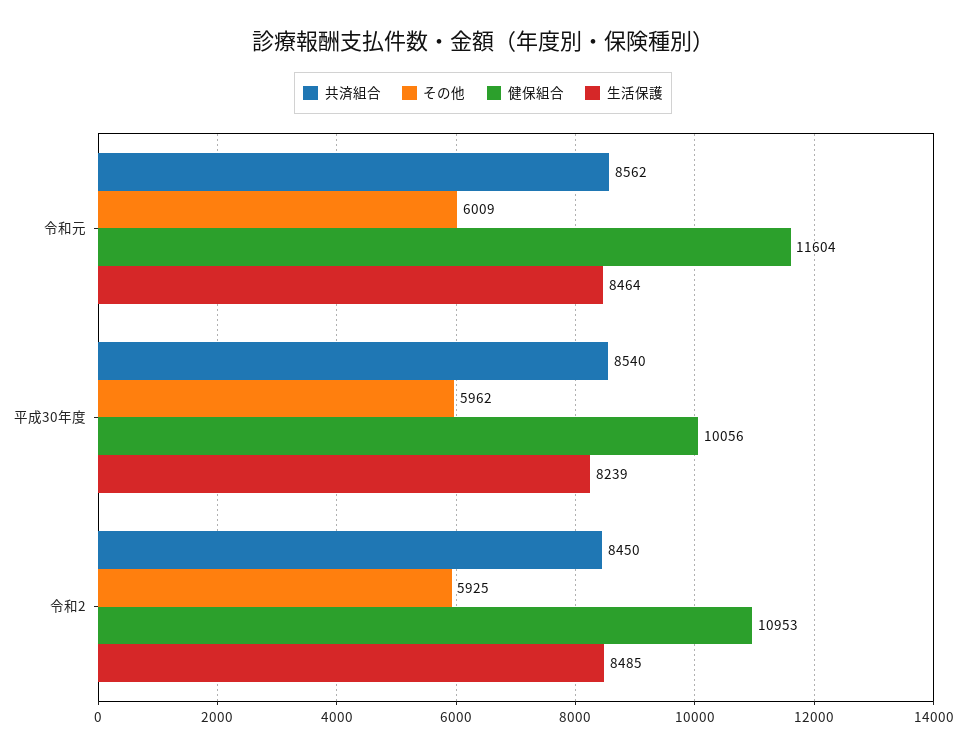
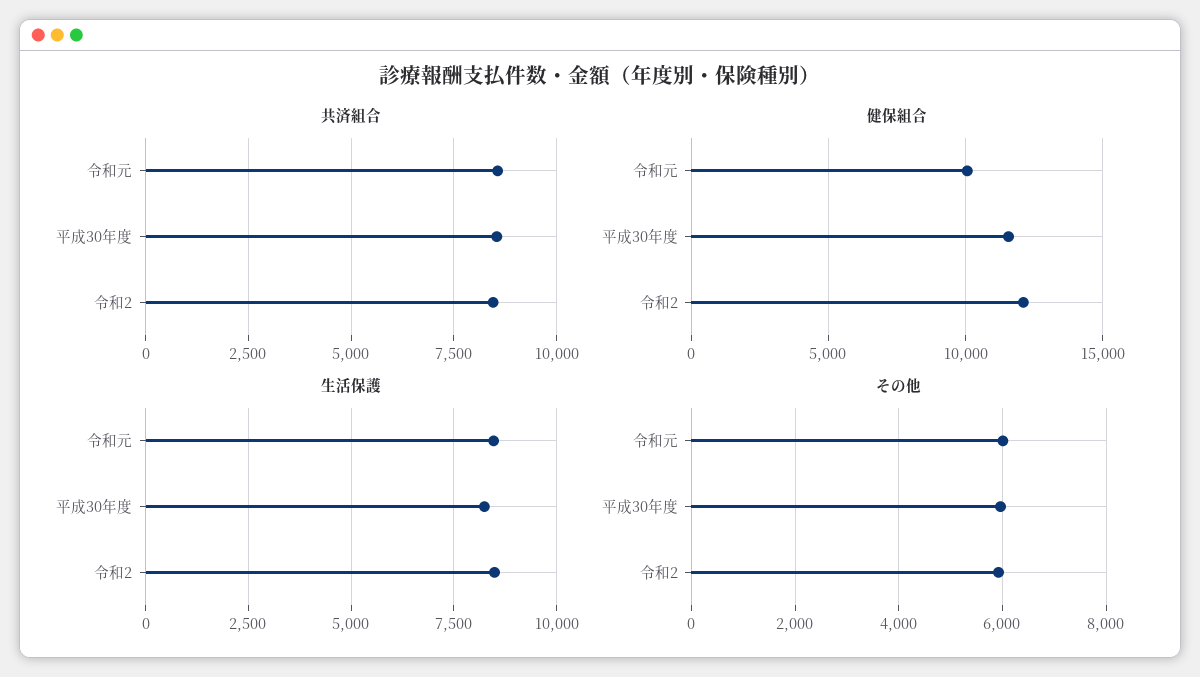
健保組合, 令和元: 11604 -> 10000
健保組合, 平成30年度: 10056 -> 11500
健保組合, 令和2: 10953 -> 12000

